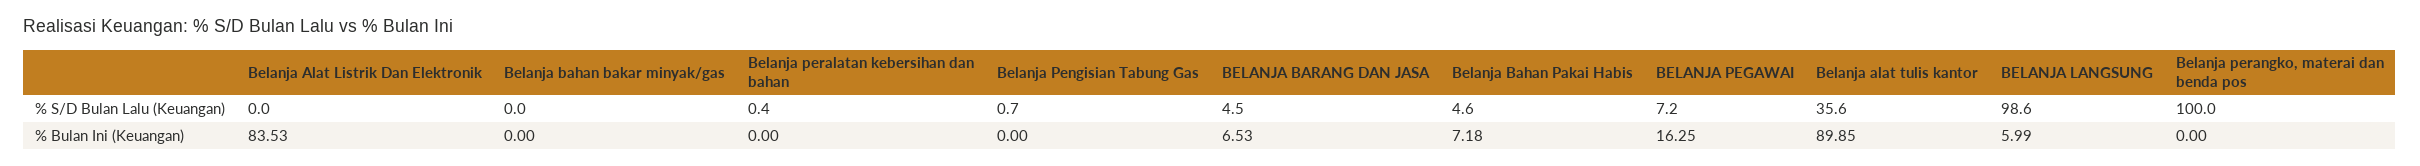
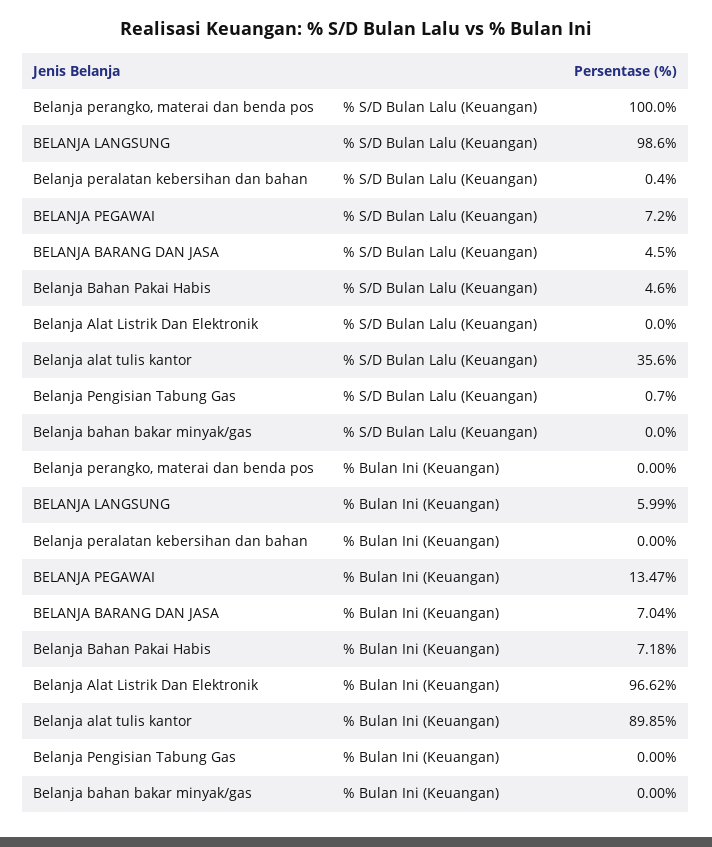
Belanja Alat Listrik Dan Elektronik, % Bulan Ini (Keuangan): 83.53 -> 96.62
BELANJA BARANG DAN JASA, % Bulan Ini (Keuangan): 6.53 -> 7.04
BELANJA PEGAWAI, % Bulan Ini (Keuangan): 16.25 -> 13.47

